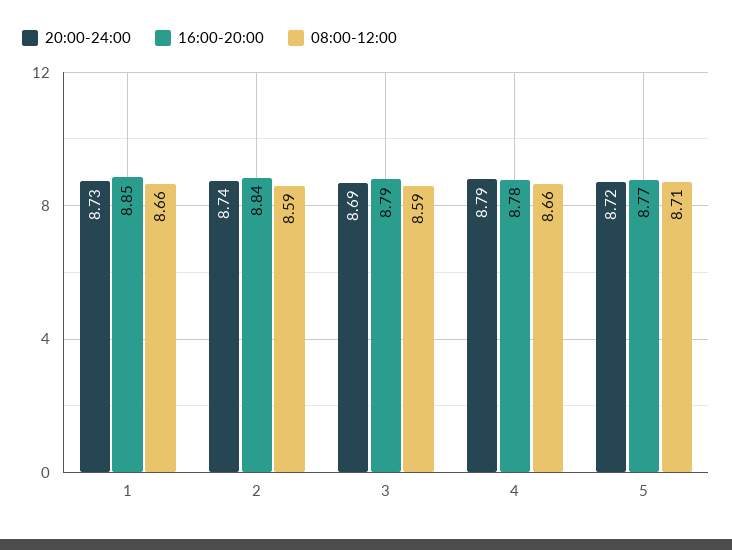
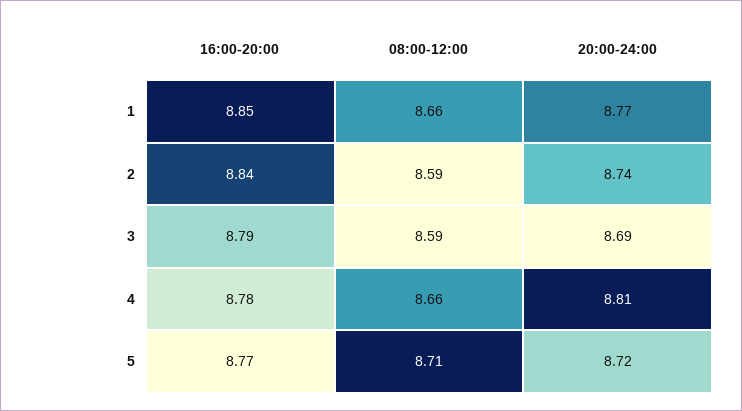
20:00-24:00, 1: 8.73 -> 8.77
20:00-24:00, 4: 8.79 -> 8.81

